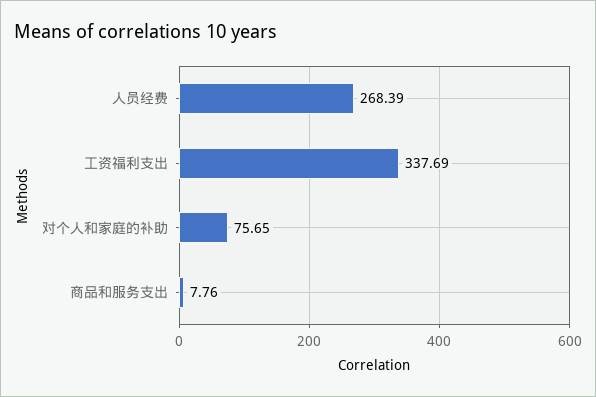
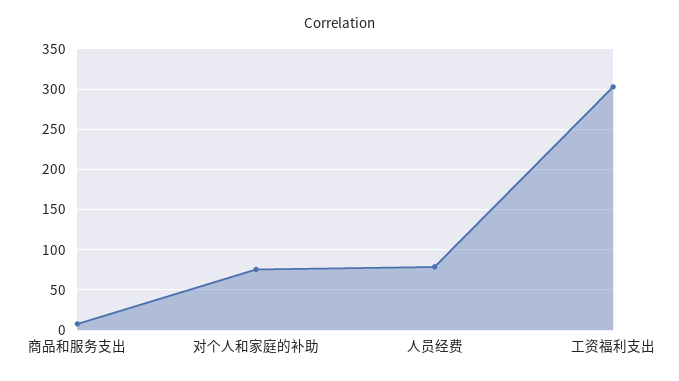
人员经费: 268.39 -> 80
工资福利支出: 337.69 -> 300

